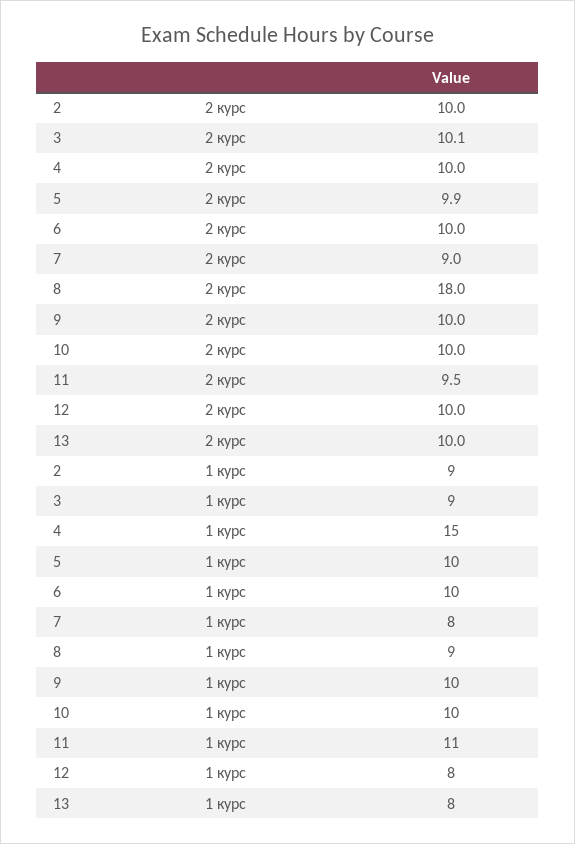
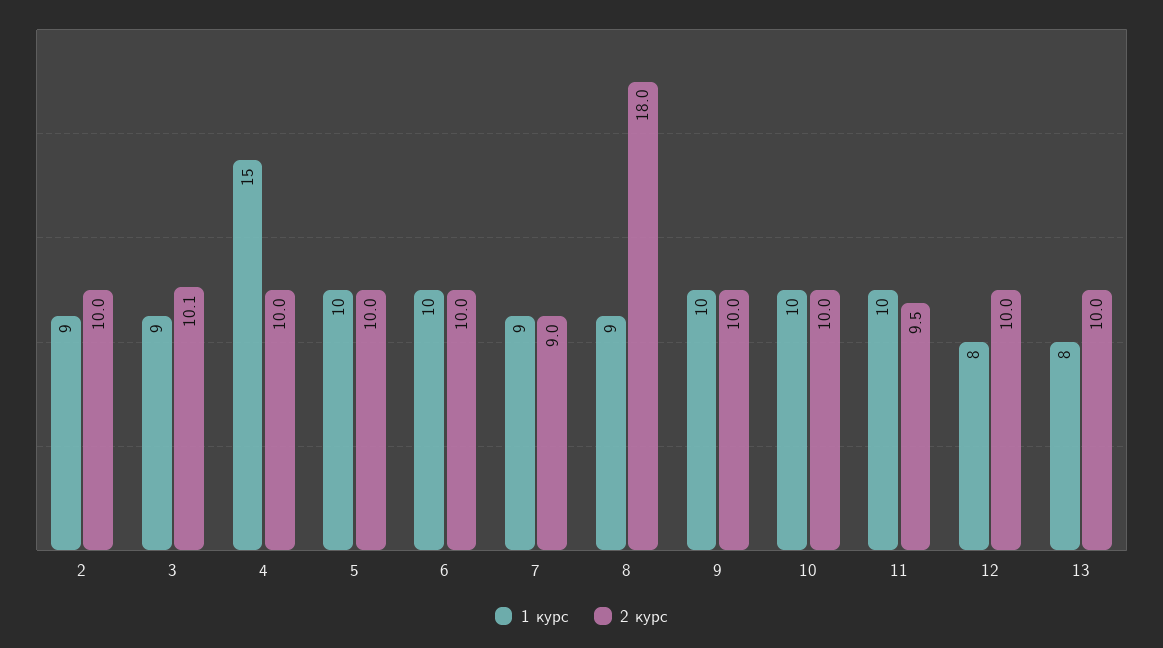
2 курс, 5: 9.9 -> 10
1 курс, 7: 8 -> 9
1 курс, 11: 11 -> 10

